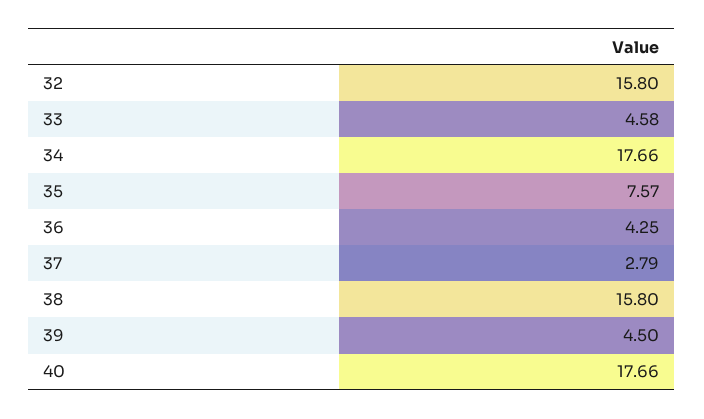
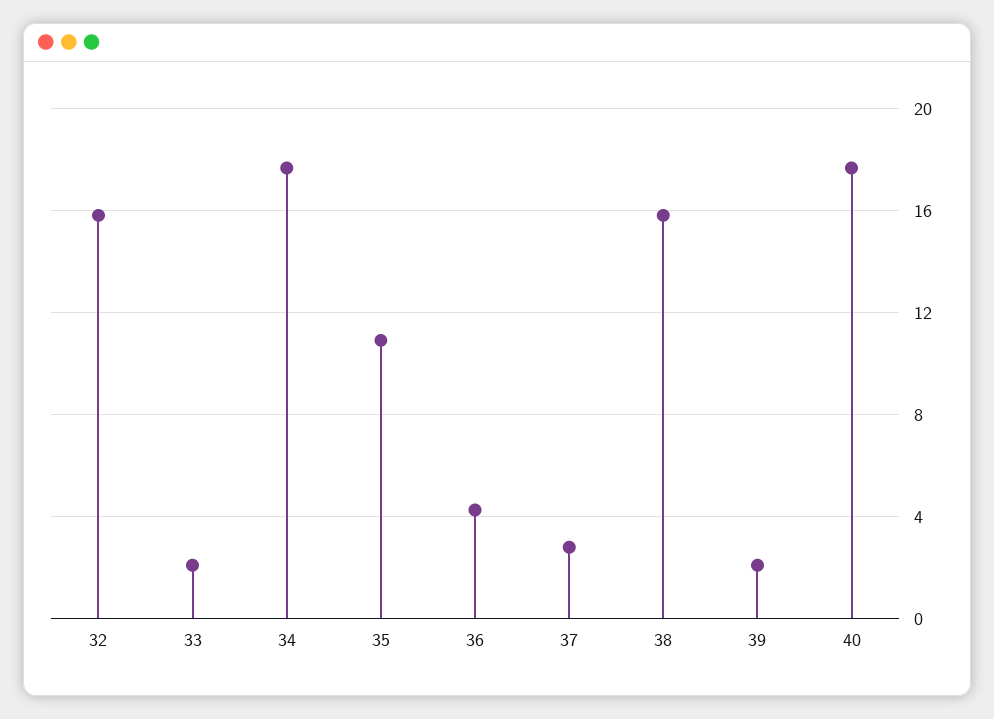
33: 4.58 -> 2
35: 7.57 -> 11
39: 4.5 -> 2

